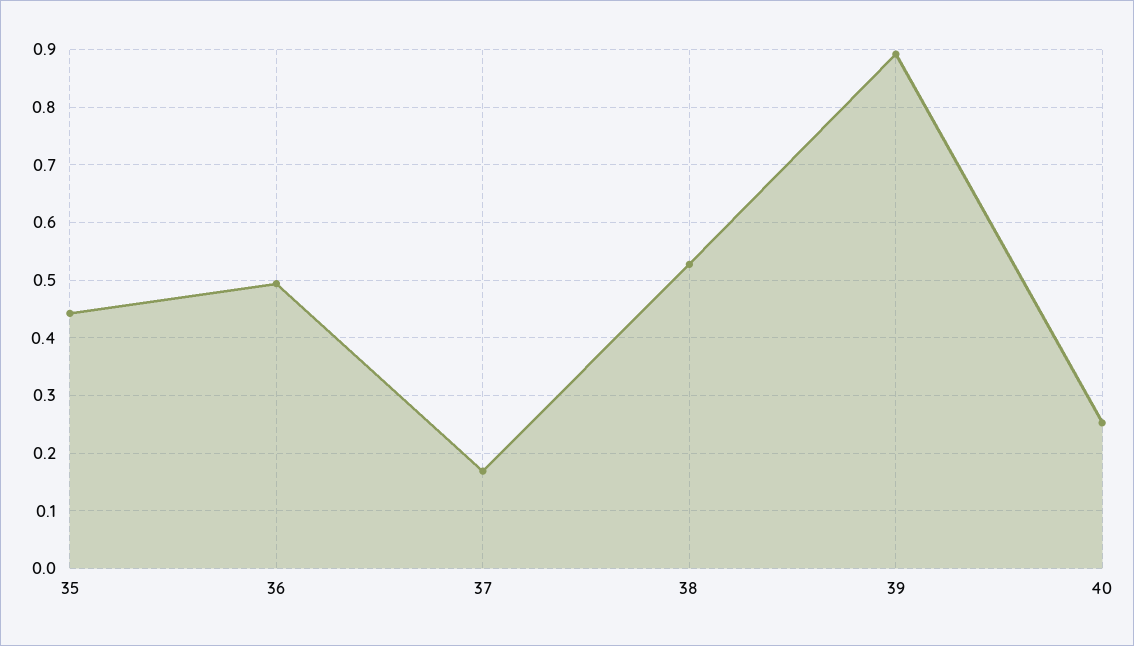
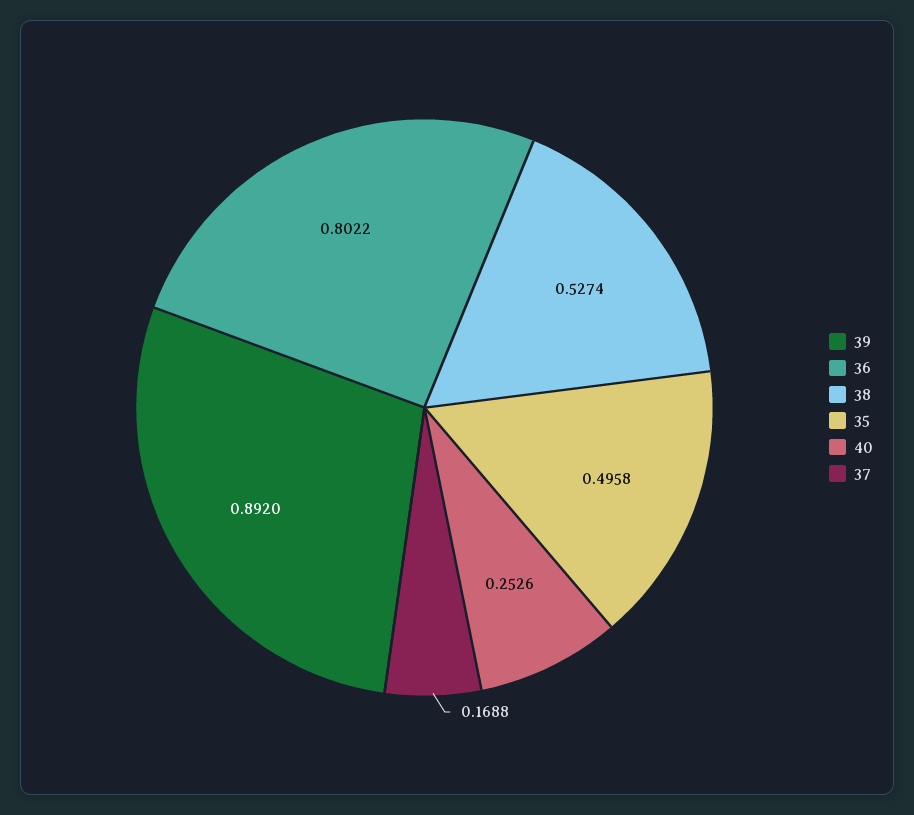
35: 0.44 -> 0.4958
36: 0.5 -> 0.8022

